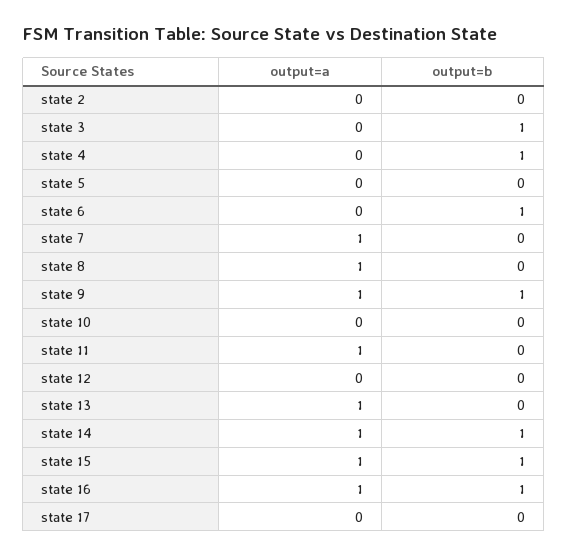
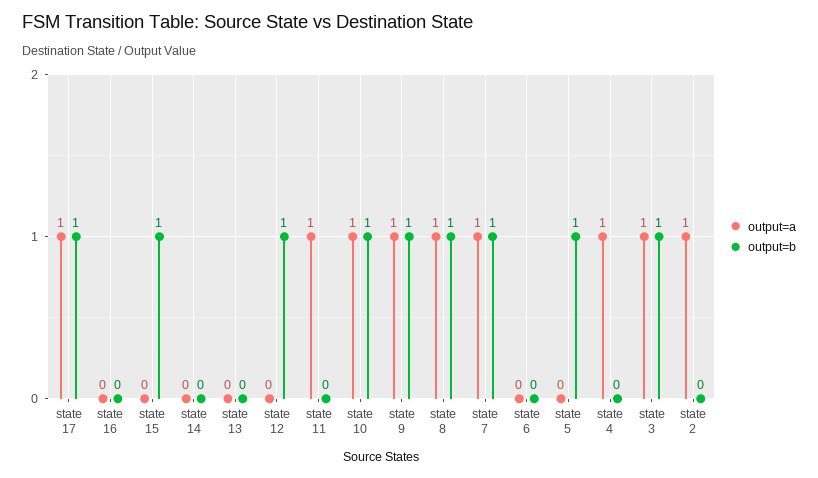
output=a, state 2: 0 -> 1
output=a, state 3: 0 -> 1
output=a, state 4: 0 -> 1
output=b, state 4: 1 -> 0
output=b, state 5: 0 -> 1
output=b, state 6: 1 -> 0
output=b, state 7: 0 -> 1
output=b, state 8: 0 -> 1
output=a, state 10: 0 -> 1
output=b, state 10: 0 -> 1
output=b, state 12: 0 -> 1
output=a, state 13: 1 -> 0
output=a, state 14: 1 -> 0
output=b, state 14: 1 -> 0
output=a, state 15: 1 -> 0
output=a, state 16: 1 -> 0
output=b, state 16: 1 -> 0
output=a, state 17: 0 -> 1
output=b, state 17: 0 -> 1

